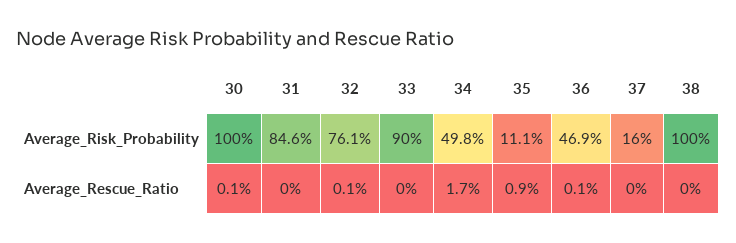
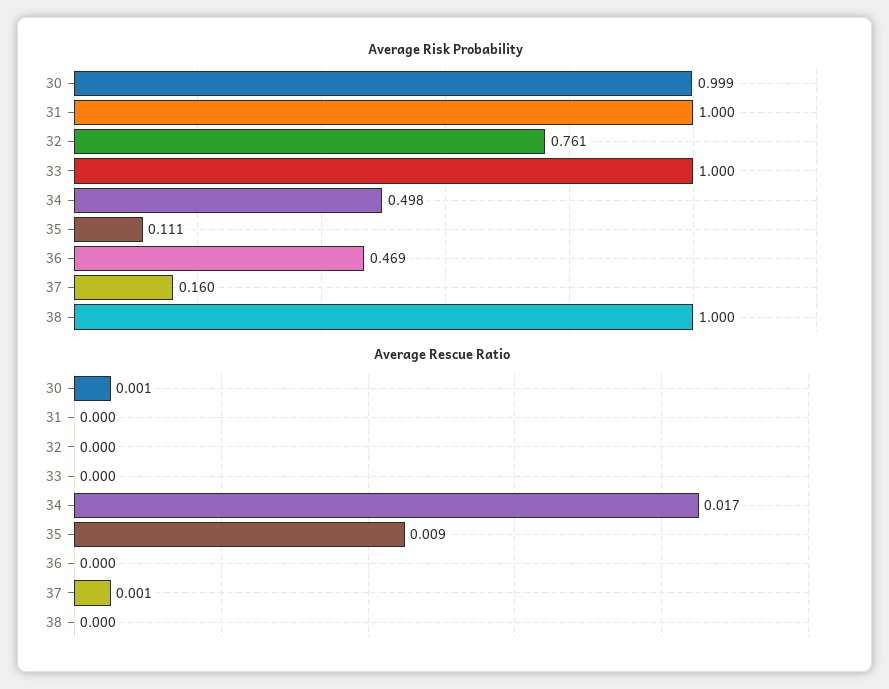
Average_Risk_Probability, 30: 1 -> 0.999
Average_Risk_Probability, 31: 0.846 -> 1
Average_Risk_Probability, 33: 0.9 -> 1
Average_Rescue_Ratio, 32: 0.001 -> 0
Average_Rescue_Ratio, 36: 0.001 -> 0
Average_Rescue_Ratio, 37: 0 -> 0.001

